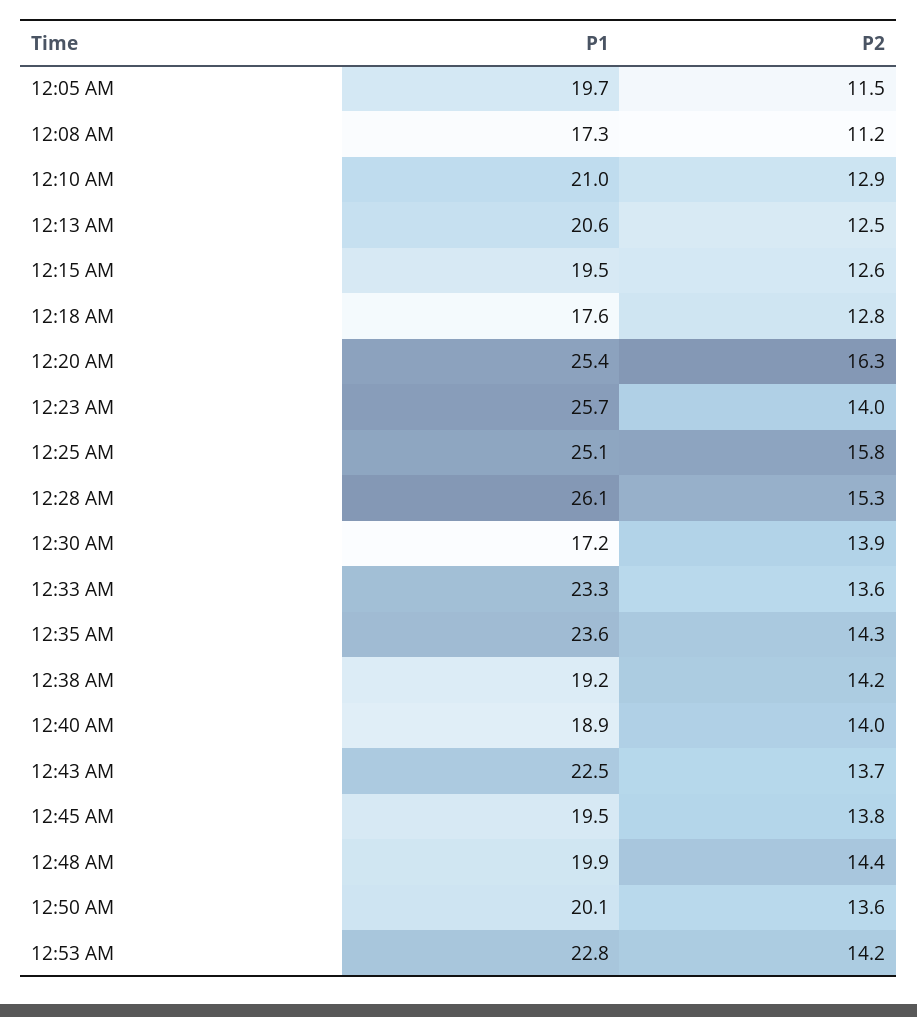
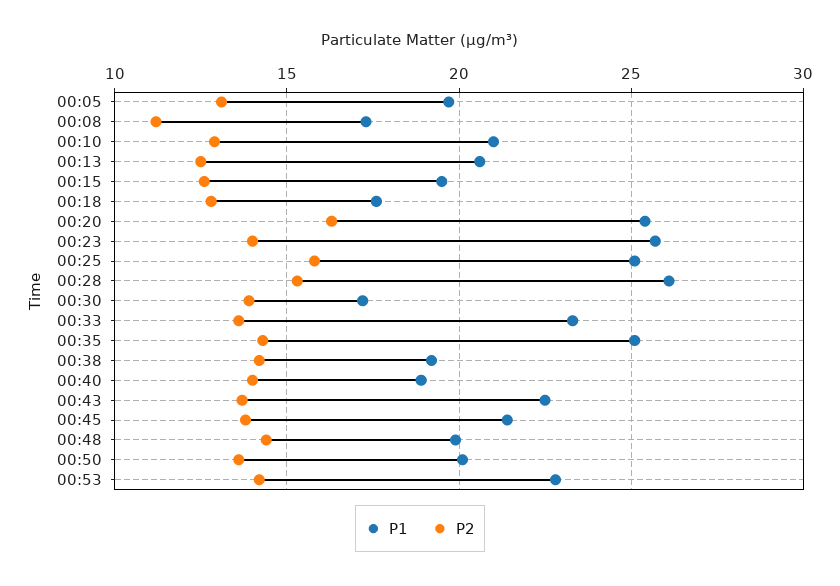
P2, 12:05 AM: 11.5 -> 13
P1, 12:35 AM: 23.6 -> 25
P1, 12:45 AM: 19.5 -> 21.5

